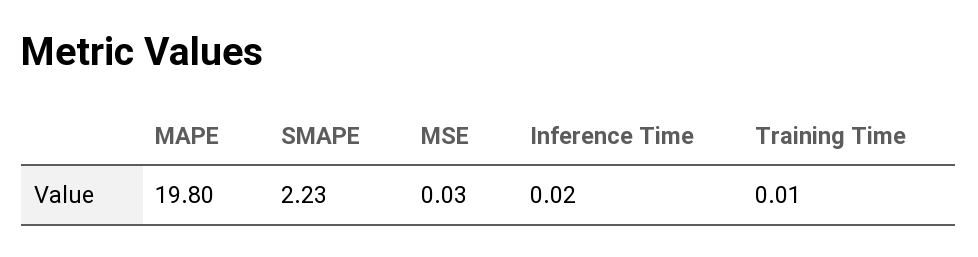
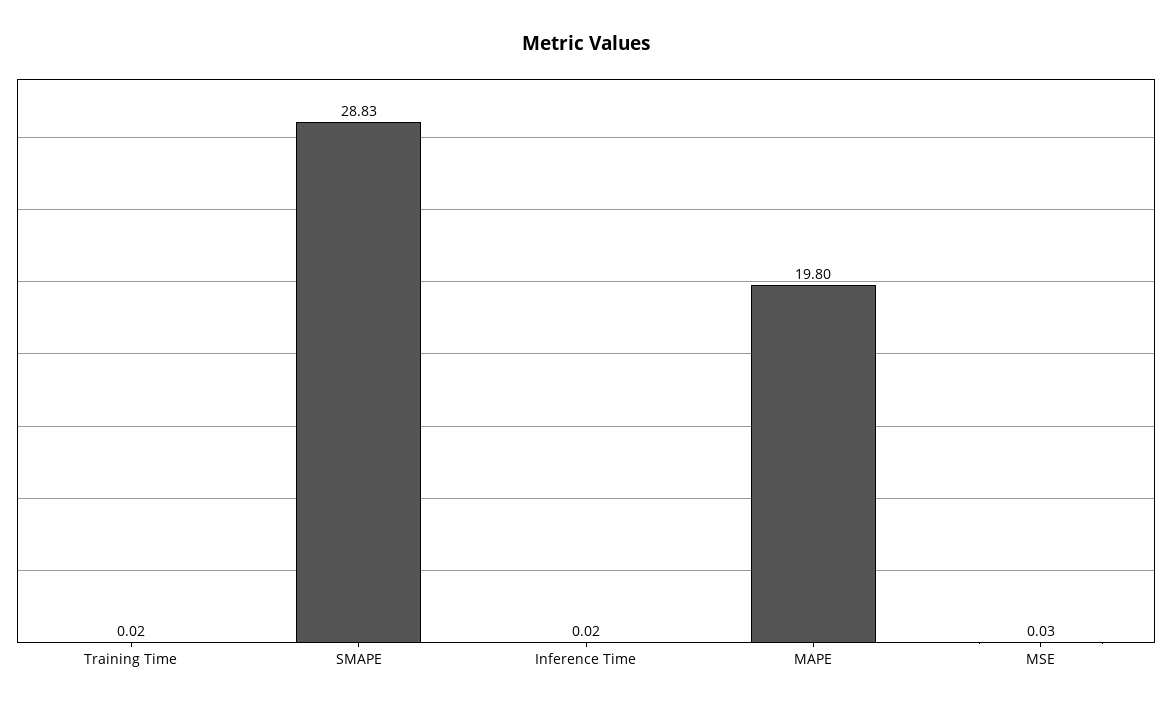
SMAPE: 2.23 -> 28.83
Training Time: 0.01 -> 0.02

